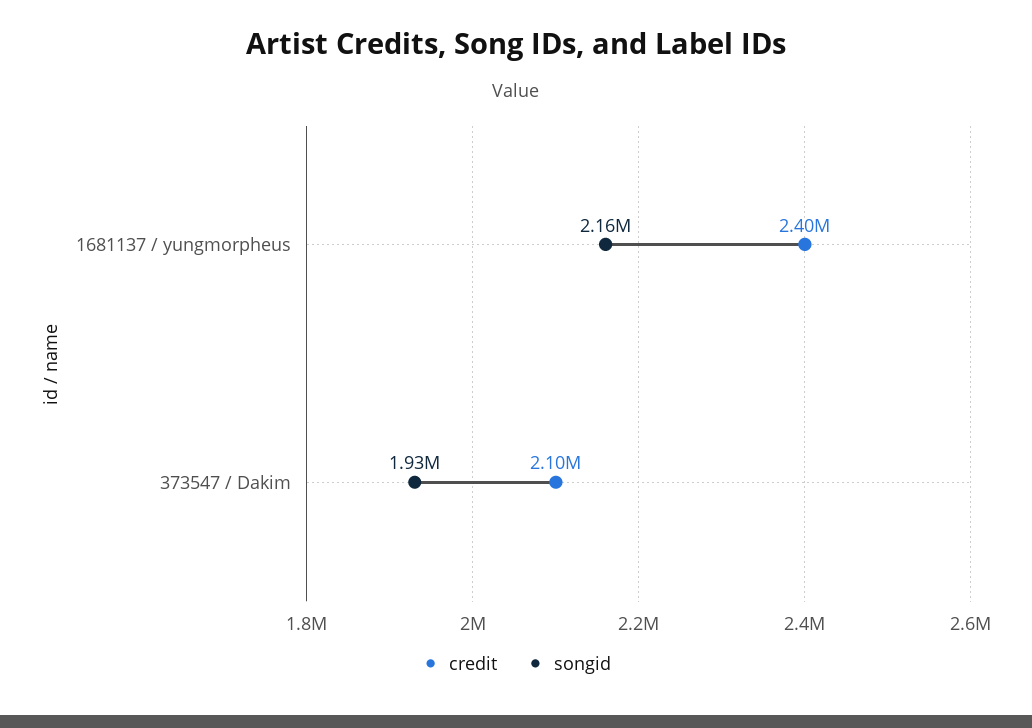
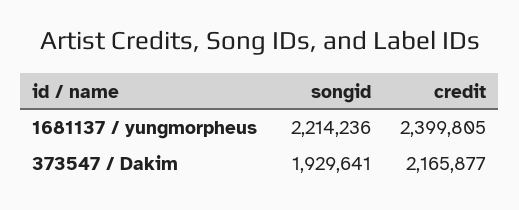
songid, 1681137 / yungmorpheus: 2160000 -> 2214236
credit, 373547 / Dakim: 2100000 -> 2165877

